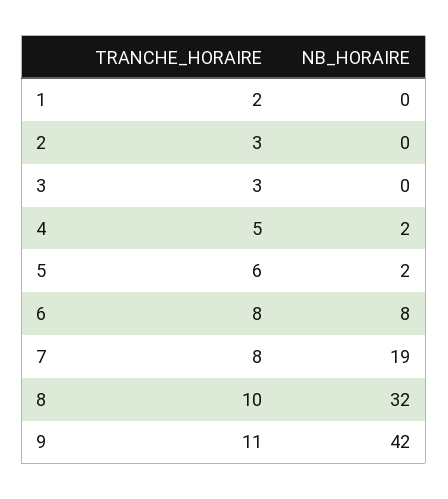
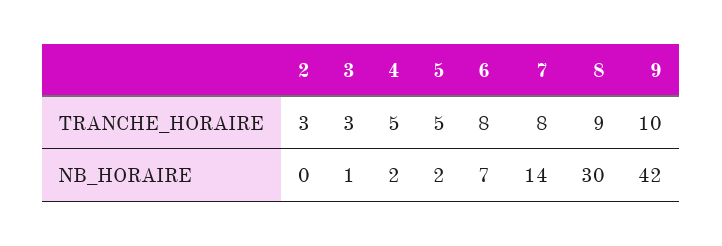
TRANCHE_HORAIRE, 1: 2 -> none
NB_HORAIRE, 1: 0 -> none
NB_HORAIRE, 3: 0 -> 1
TRANCHE_HORAIRE, 5: 6 -> 5
NB_HORAIRE, 6: 8 -> 7
NB_HORAIRE, 7: 19 -> 14
TRANCHE_HORAIRE, 8: 10 -> 9
NB_HORAIRE, 8: 32 -> 30
TRANCHE_HORAIRE, 9: 11 -> 10

